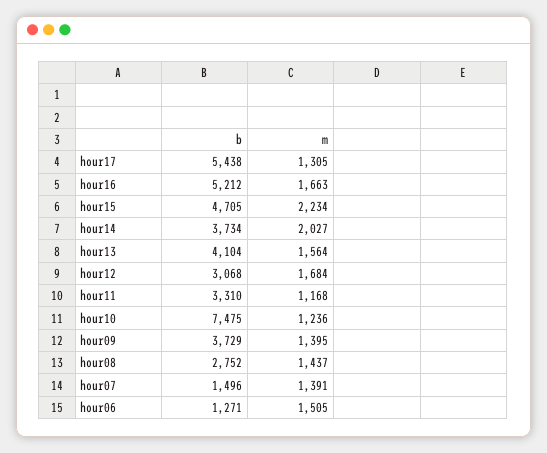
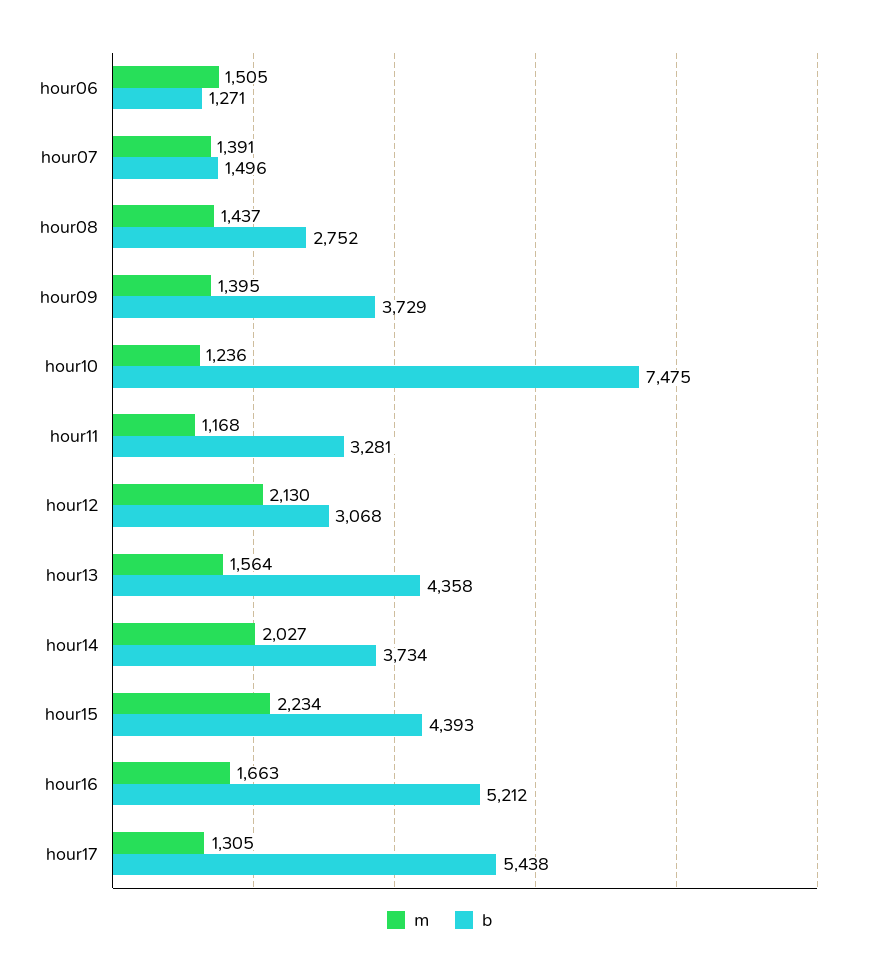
b, hour15: 4705 -> 4393
b, hour13: 4104 -> 4358
m, hour12: 1684 -> 2130
b, hour11: 3310 -> 3281

